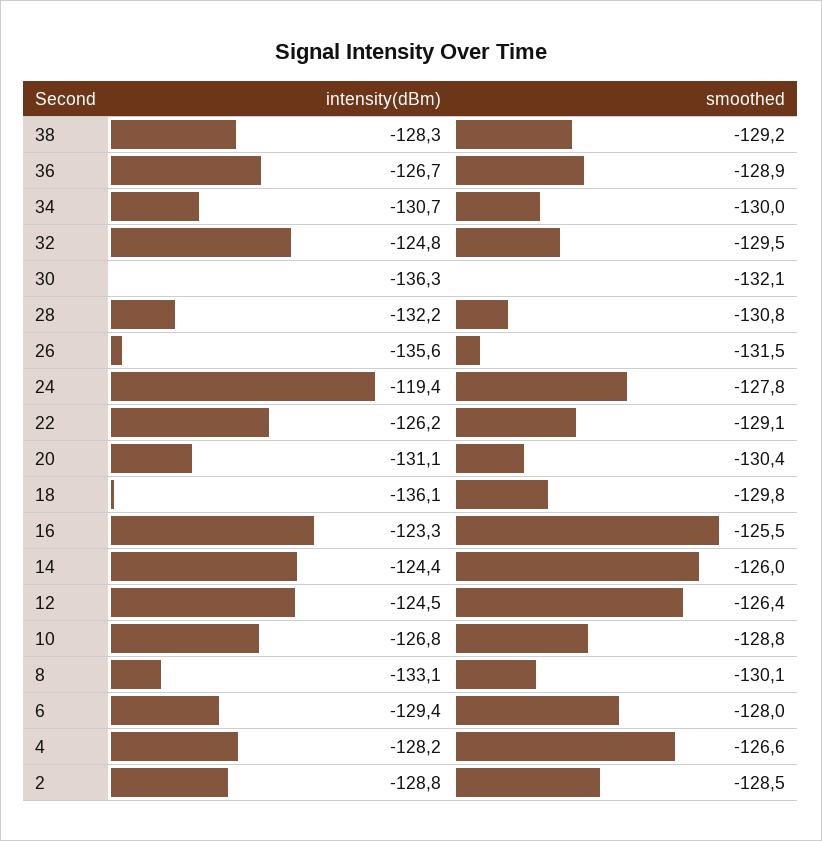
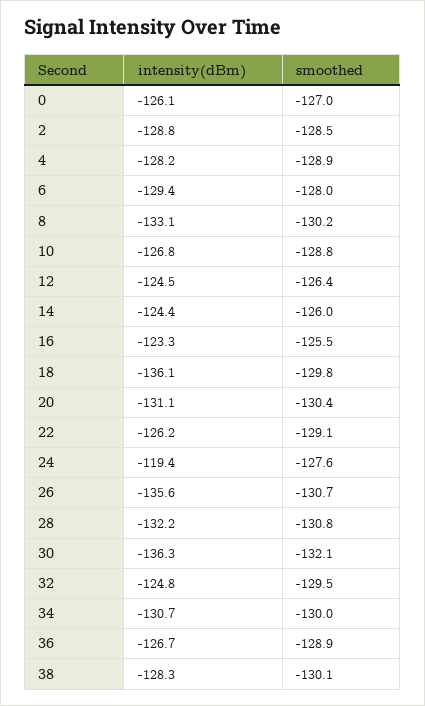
smoothed, 38: -129.2 -> -130.1
smoothed, 26: -131.5 -> -130.7
smoothed, 24: -127.8 -> -127.6
smoothed, 8: -130.1 -> -130.2
smoothed, 4: -126.6 -> -128.9
intensity(dBm), 0: none -> -126.1
smoothed, 0: none -> -127

